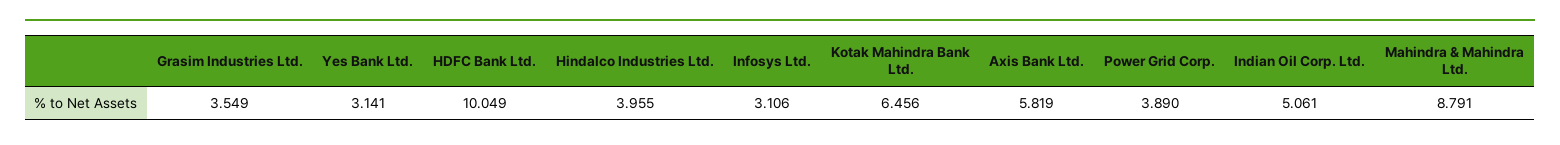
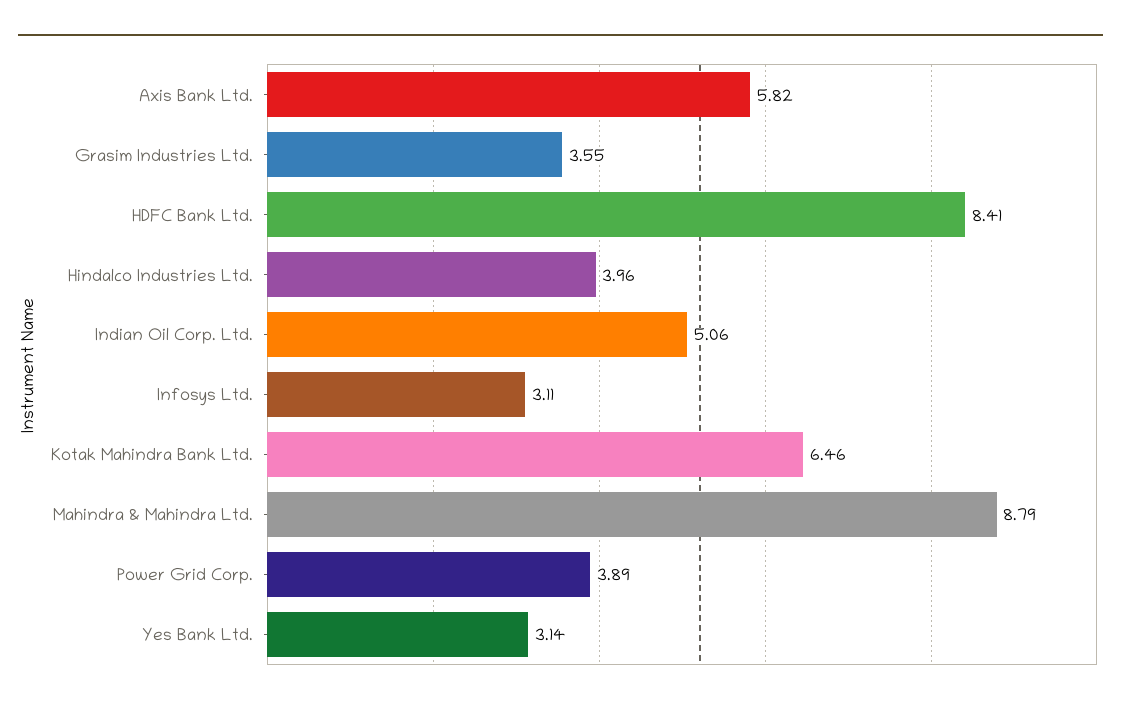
HDFC Bank Ltd.: 10.049 -> 8.41

